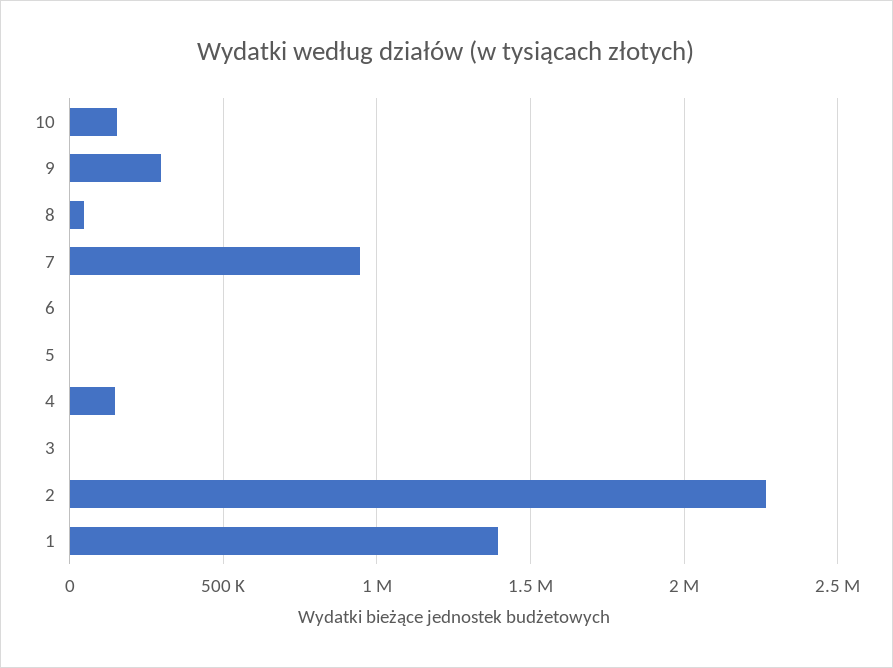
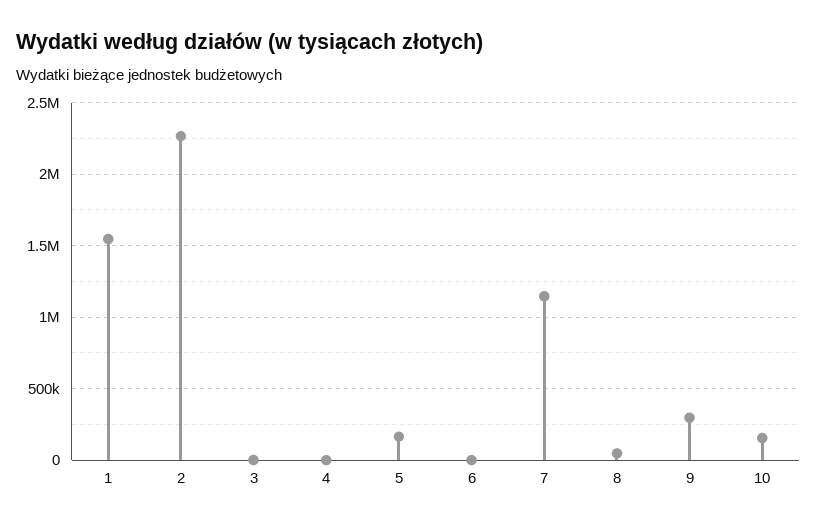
7: 950000 -> 1150000
5: 0 -> 150000
4: 150000 -> 0
1: 1400000 -> 1550000

